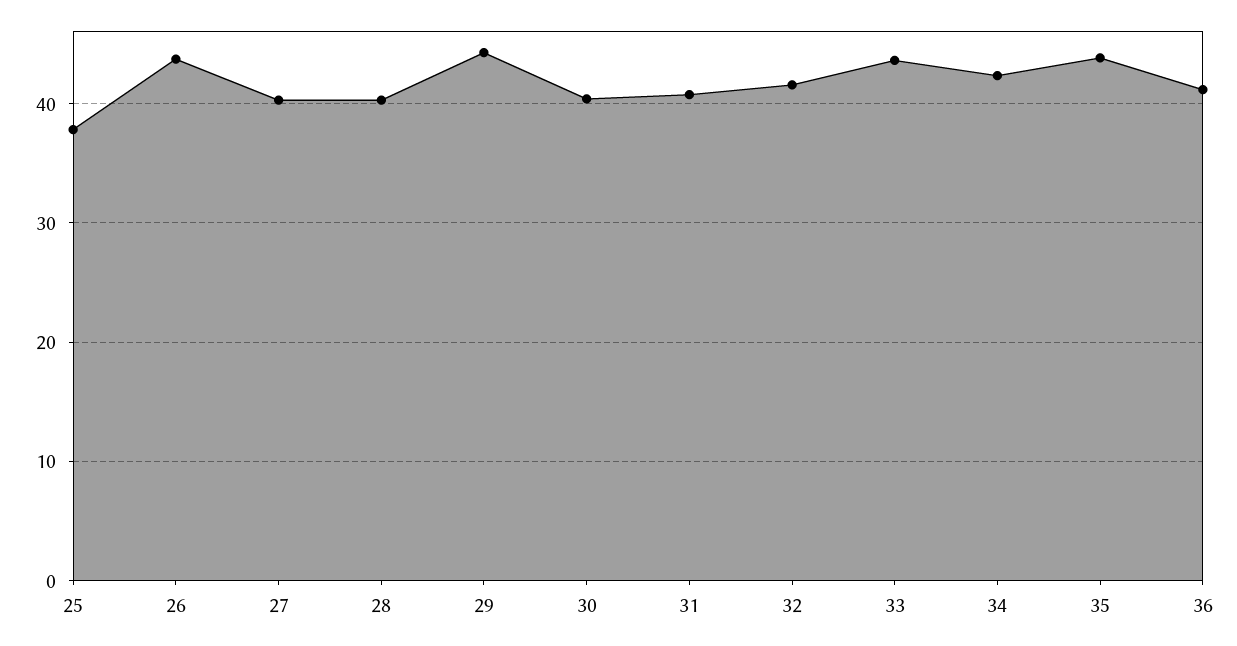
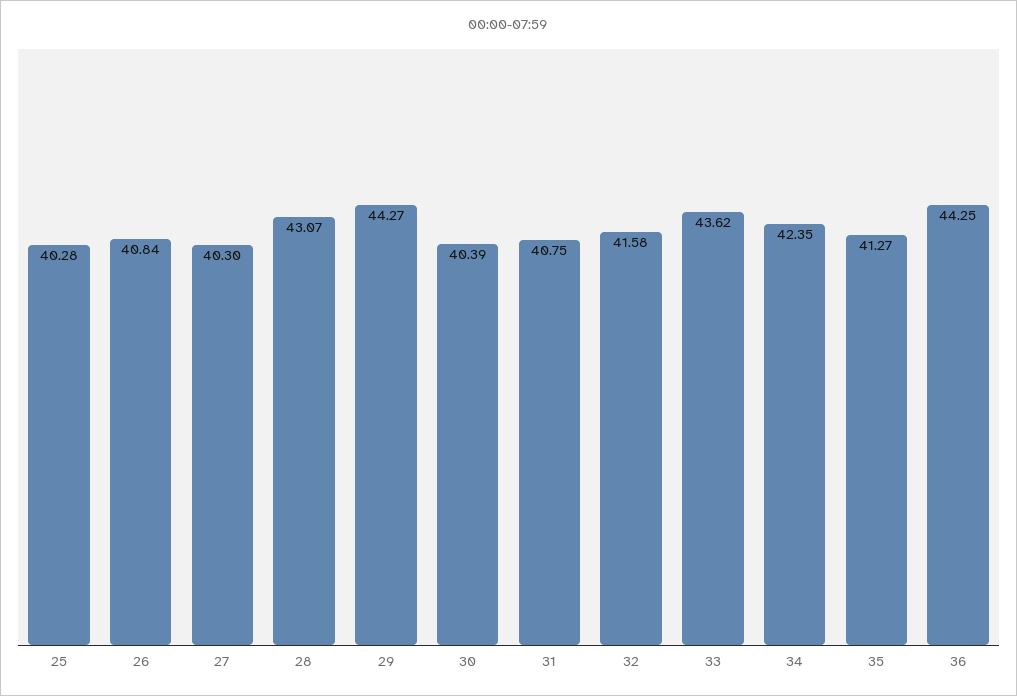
25: 38 -> 40.28
26: 44 -> 40.84
28: 40 -> 43.07
35: 44 -> 41.27
36: 41 -> 44.25

